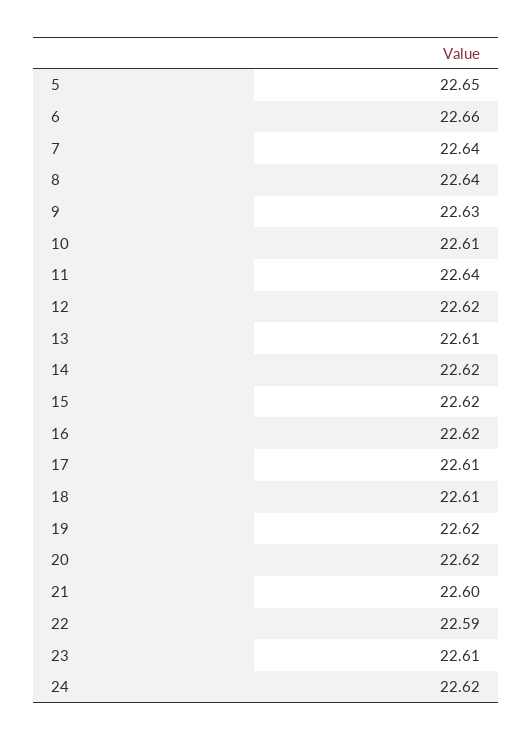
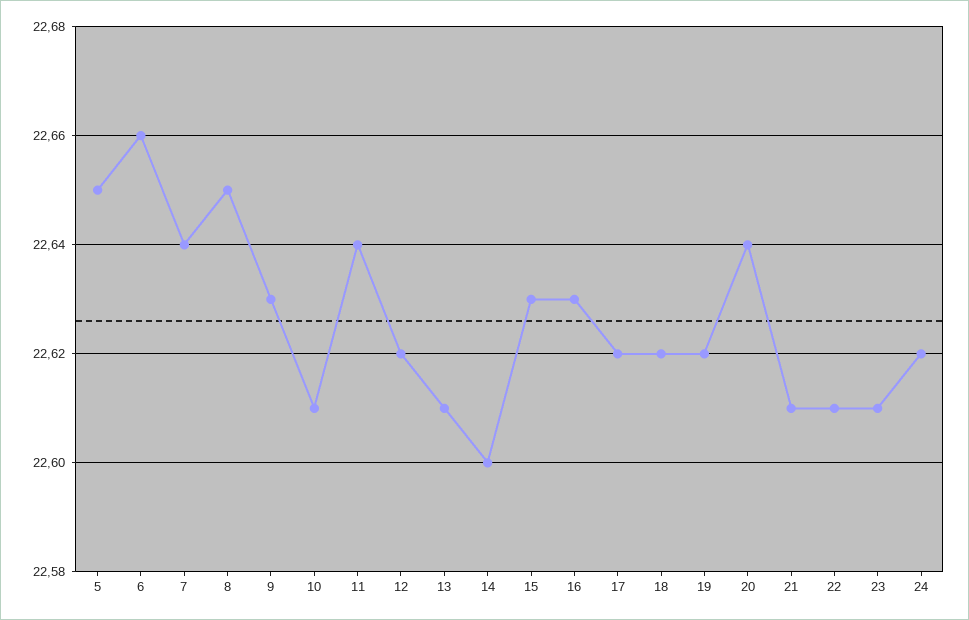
8: 22.64 -> 22.65
14: 22.62 -> 22.6
15: 22.62 -> 22.63
16: 22.62 -> 22.63
17: 22.61 -> 22.62
18: 22.61 -> 22.62
20: 22.62 -> 22.64
21: 22.6 -> 22.61
22: 22.59 -> 22.61

